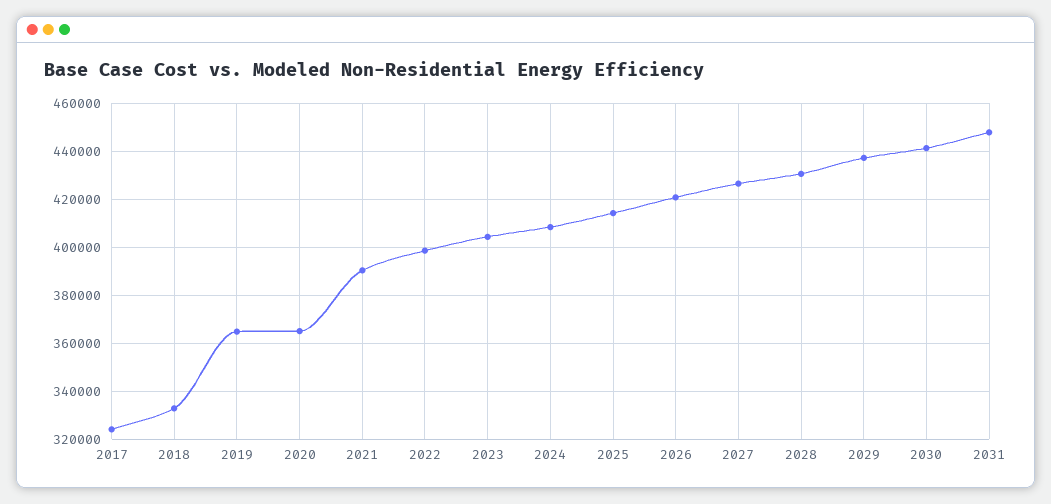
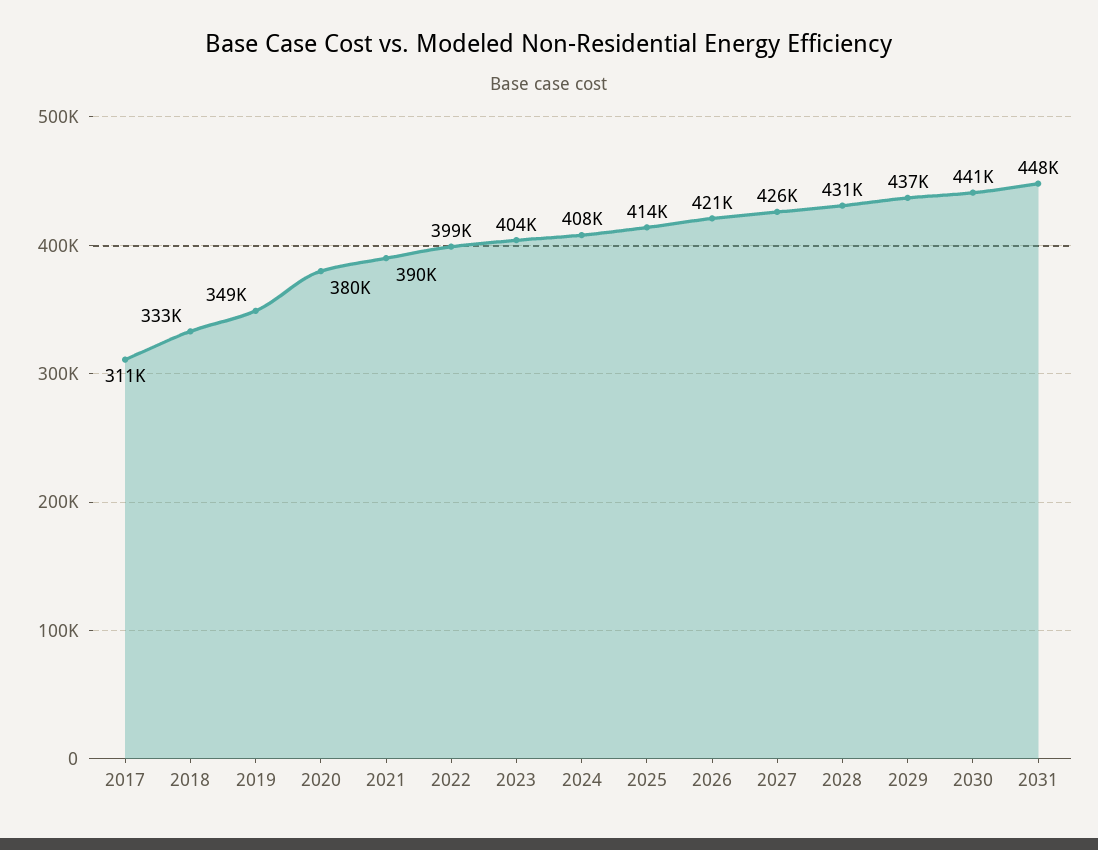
2017: 325000 -> 311000
2019: 365000 -> 349000
2020: 365000 -> 380000

